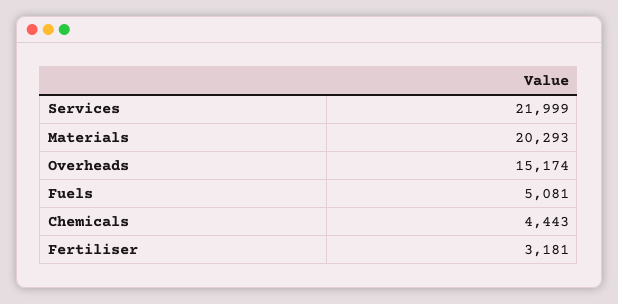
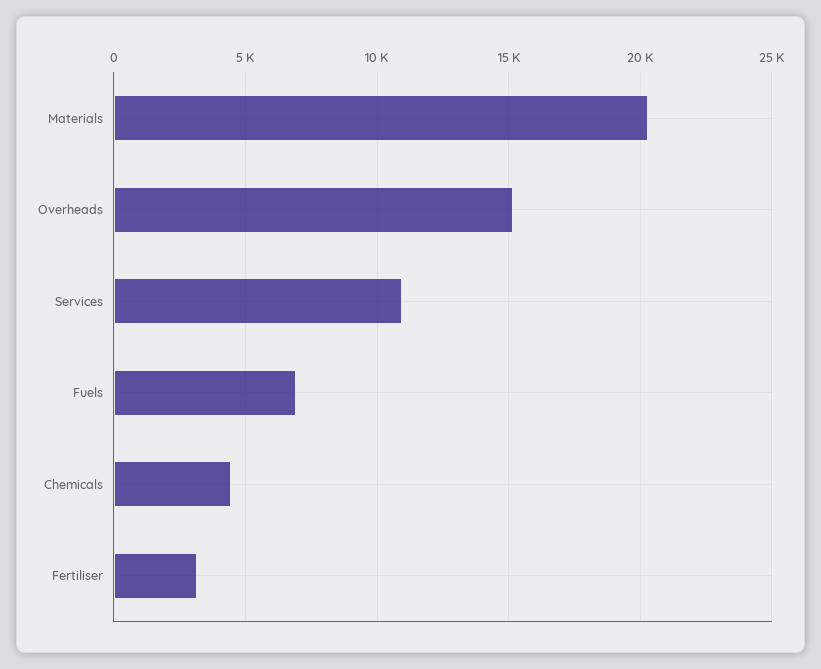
Services: 21999 -> 11000
Fuels: 5081 -> 7000

